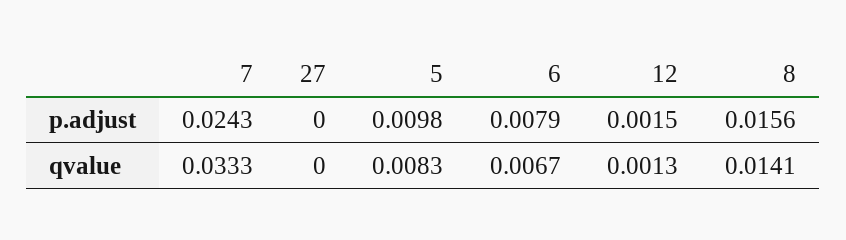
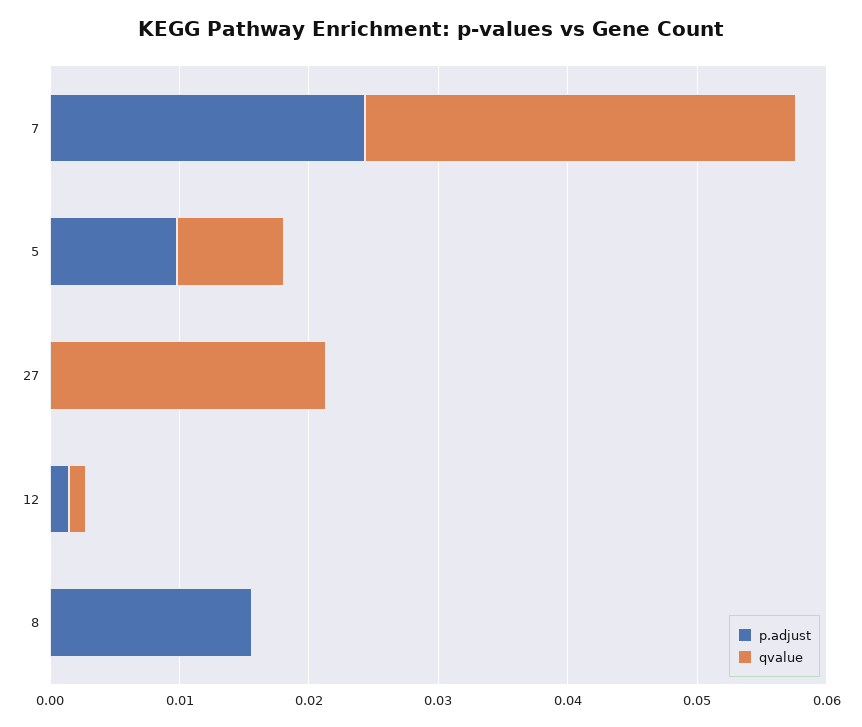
p.adjust, 6: 0.0079 -> none
qvalue, 27: 0 -> 0.022
qvalue, 6: 0.0067 -> none
qvalue, 8: 0.0141 -> 0

